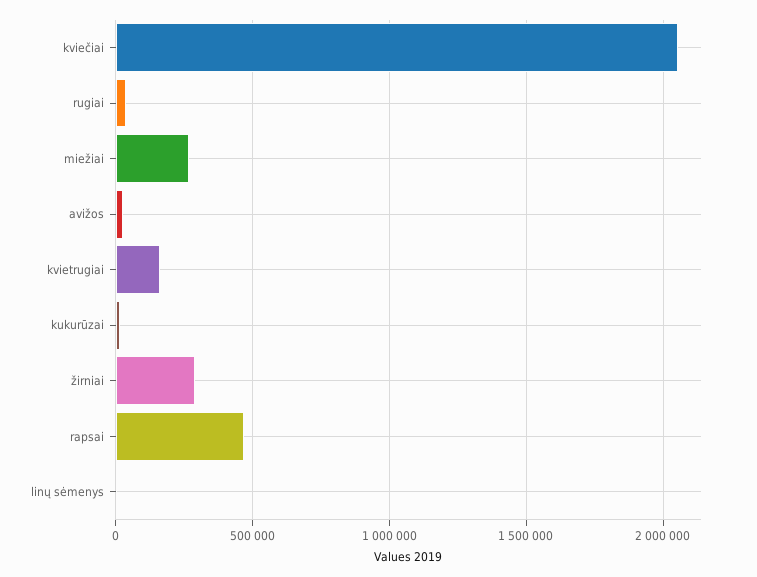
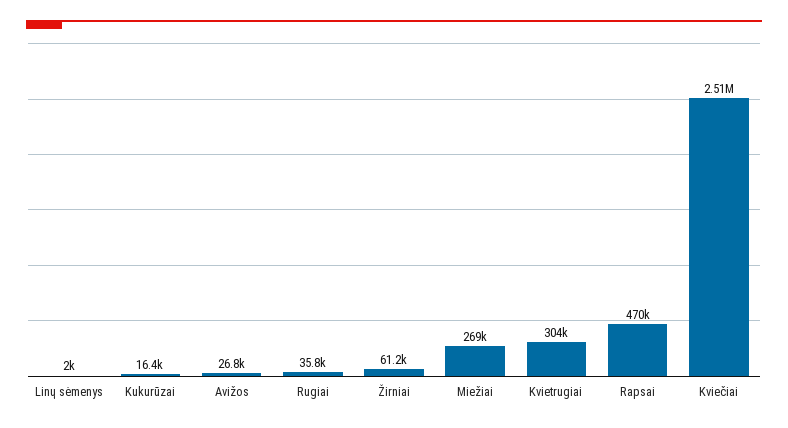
kviečiai: 2050000 -> 2510000
kvietrugiai: 150000 -> 304000
žirniai: 300000 -> 61200

